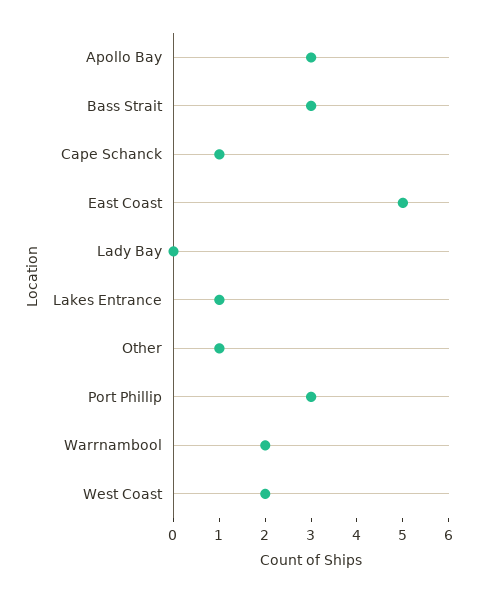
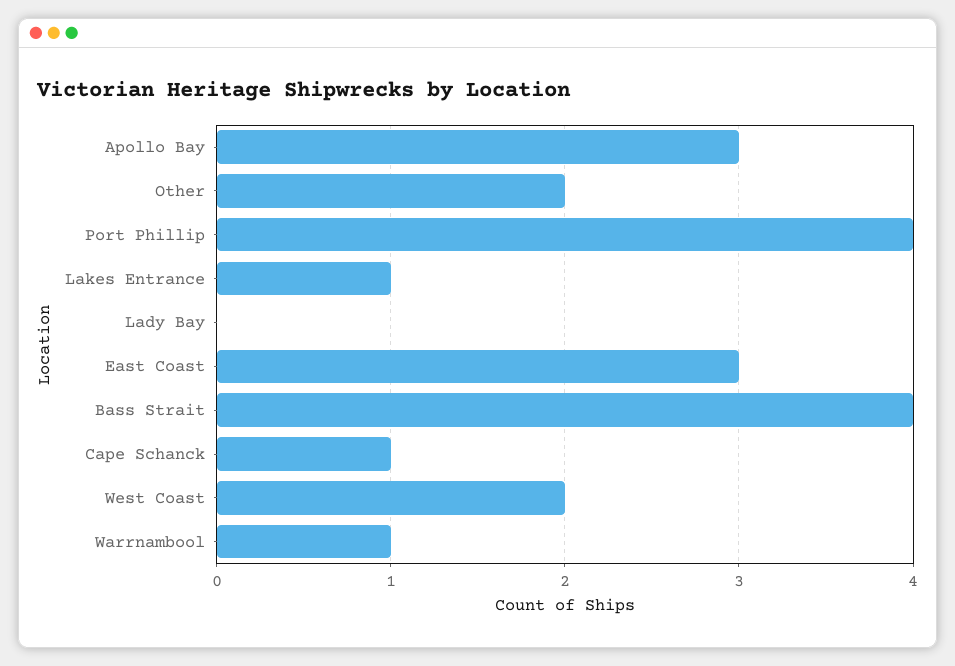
Bass Strait: 3 -> 4
East Coast: 5 -> 3
Other: 1 -> 2
Port Phillip: 3 -> 4
Warrnambool: 2 -> 1

